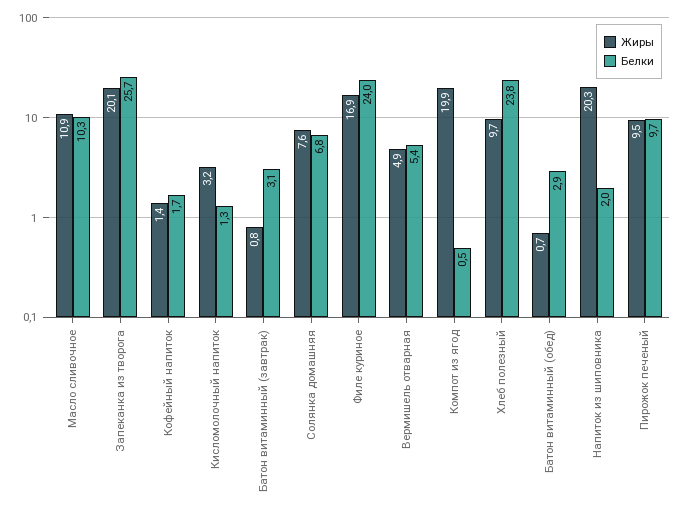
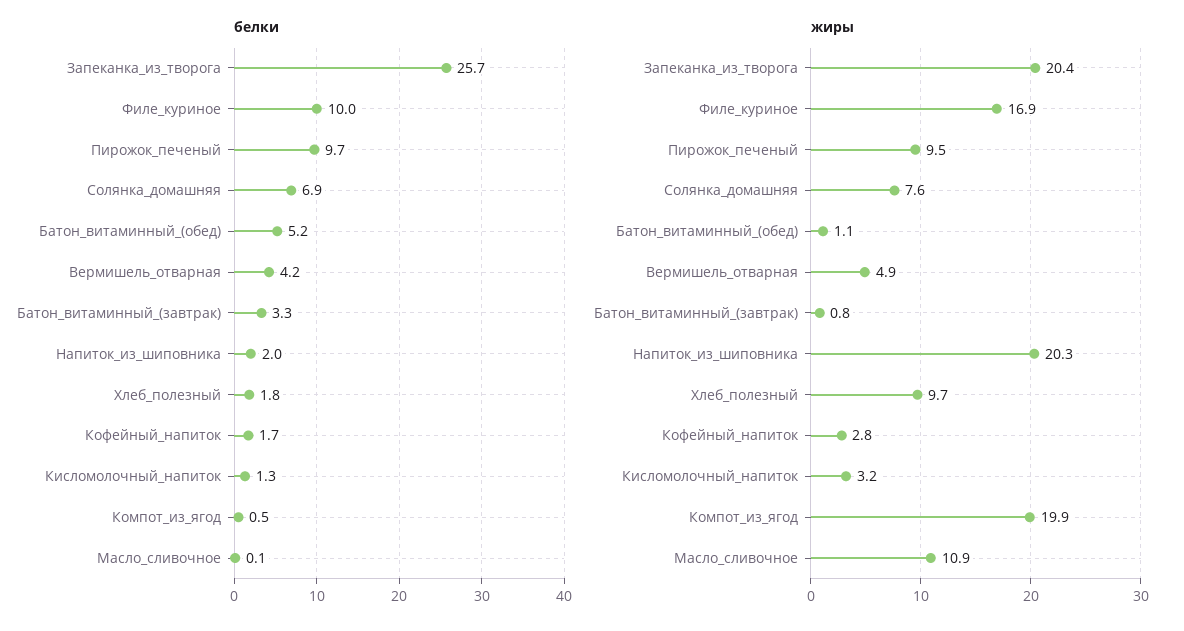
Белки, Масло сливочное: 10.3 -> 0.1
Жиры, Запеканка из творога: 20.1 -> 20.4
Жиры, Кофейный напиток: 1.4 -> 2.8
Белки, Батон витаминный (завтрак): 3.1 -> 3.3
Белки, Солянка домашняя: 6.8 -> 6.9
Белки, Филе куриное: 24 -> 10
Белки, Вермишель отварная: 5.4 -> 4.2
Белки, Хлеб полезный: 23.8 -> 1.8
Жиры, Батон витаминный (обед): 0.7 -> 1.1
Белки, Батон витаминный (обед): 2.9 -> 5.2

